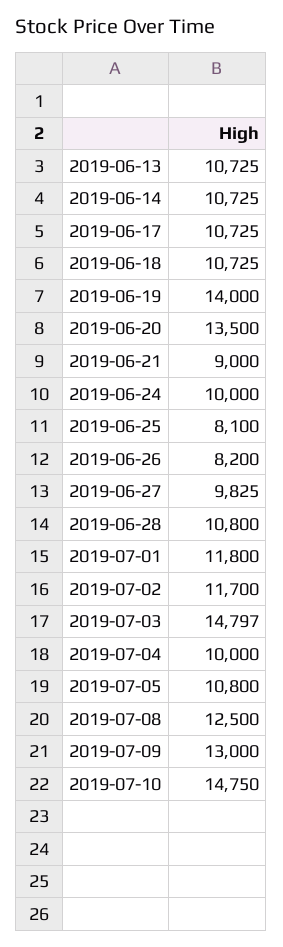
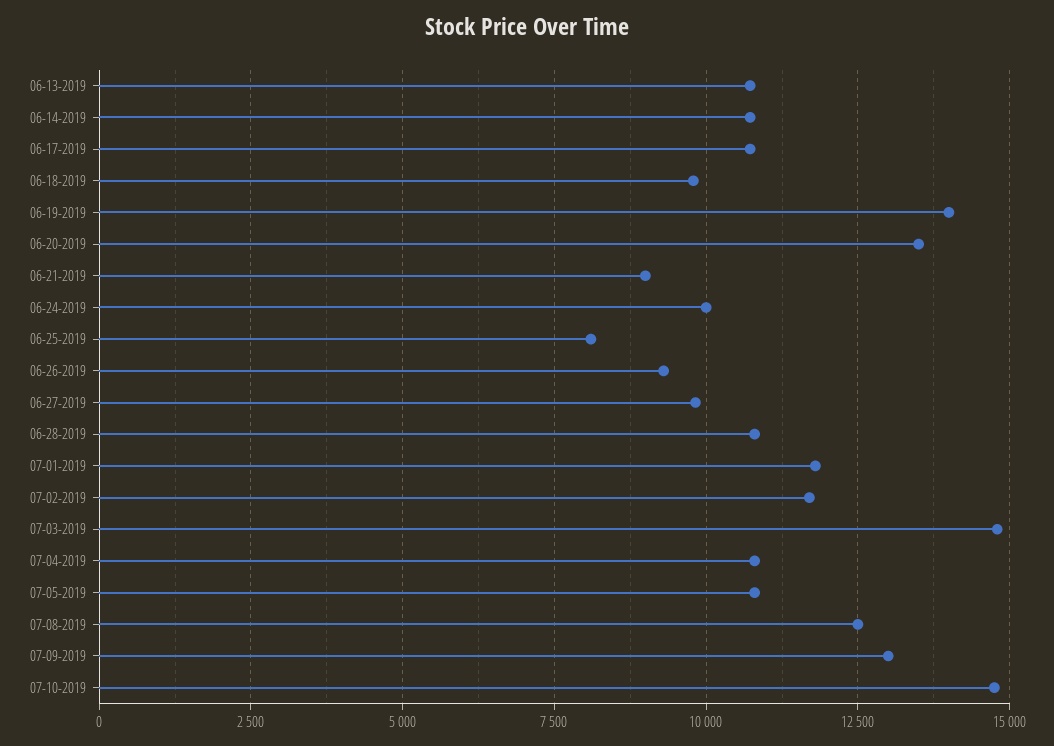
2019-06-18: 10725 -> 9750
2019-06-26: 8200 -> 9250
2019-07-04: 10000 -> 10750

